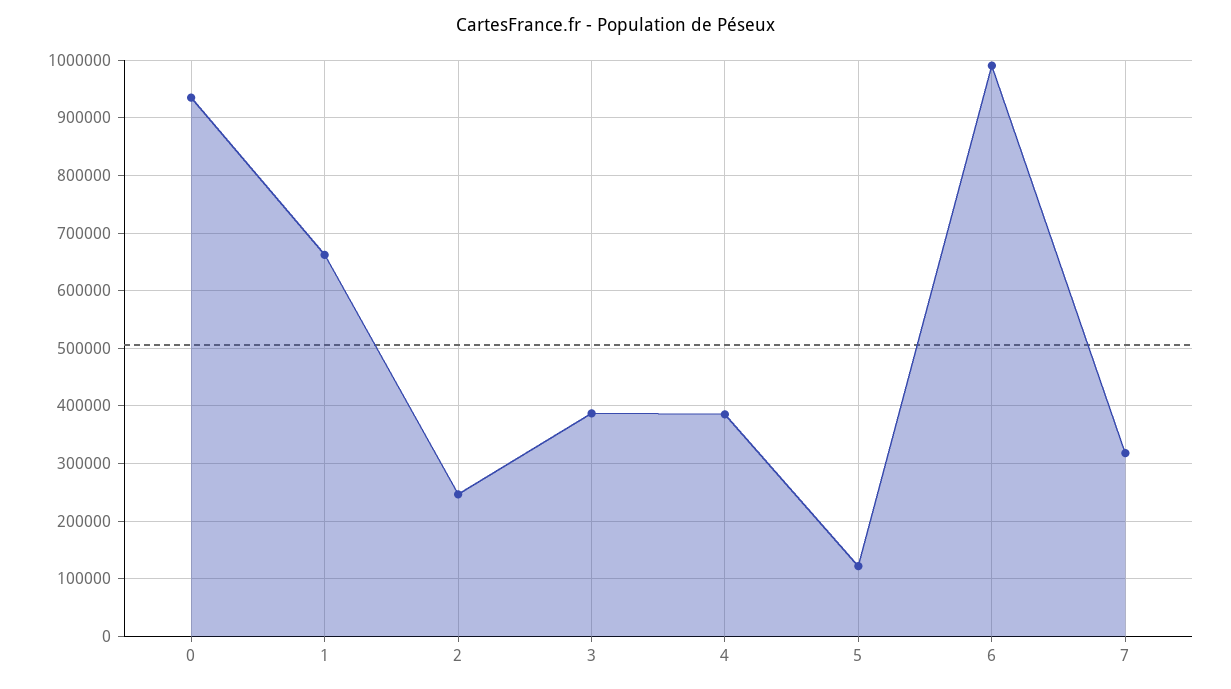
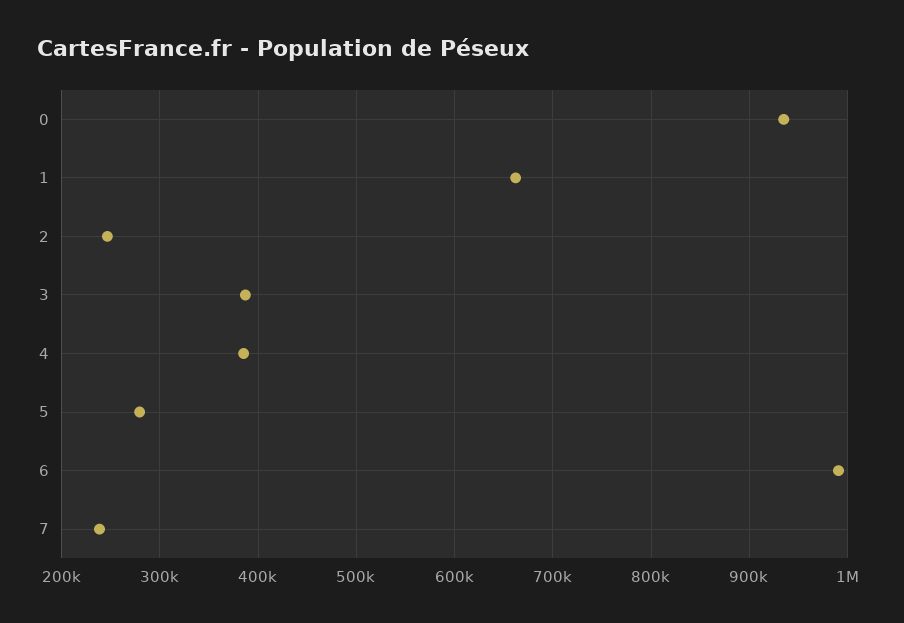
5: 120000 -> 280000
7: 320000 -> 240000

